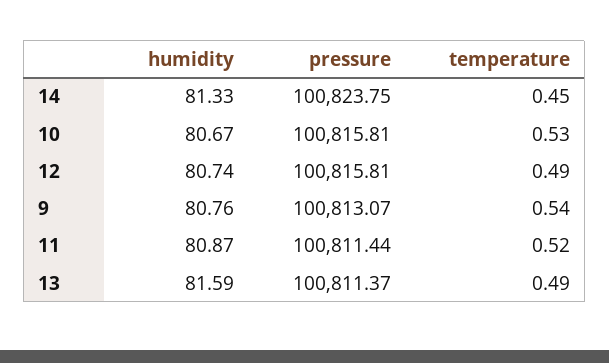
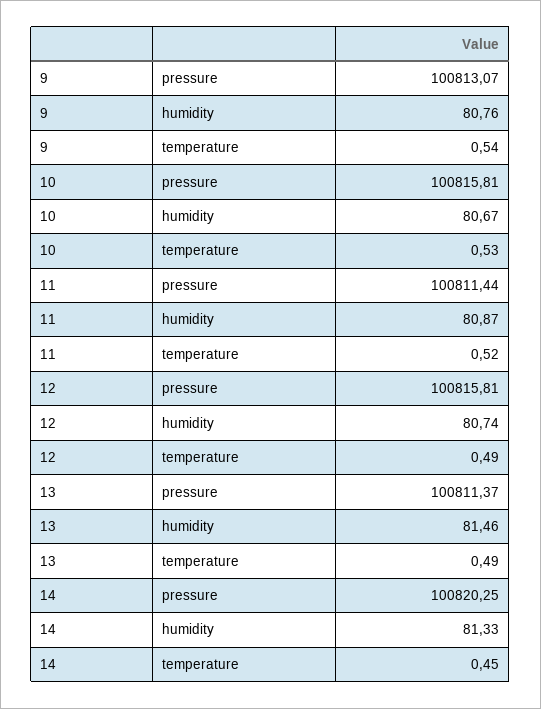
pressure, 14: 100823.75 -> 100820.25
humidity, 13: 81.59 -> 81.46

